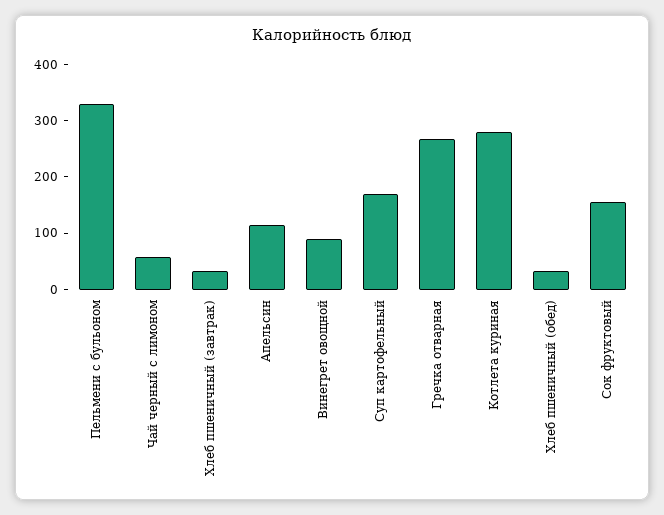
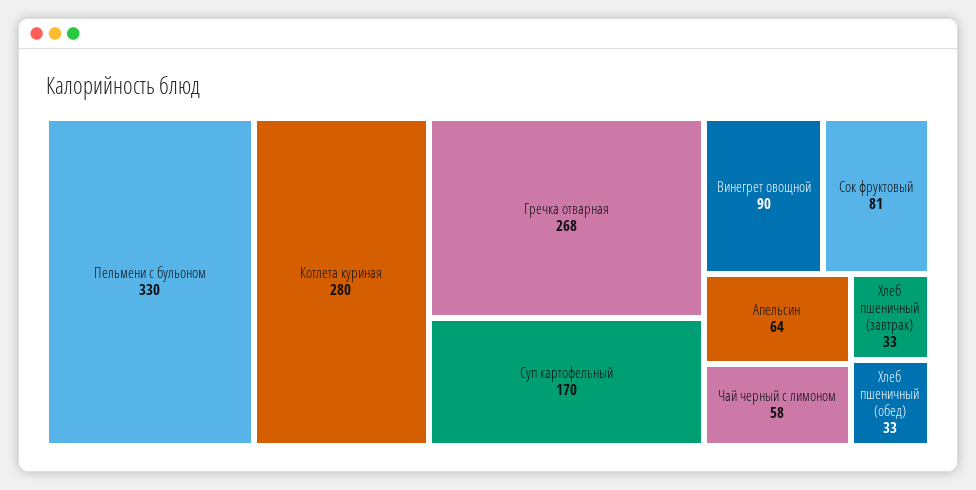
Апельсин: 120 -> 64
Сок фруктовый: 160 -> 81

